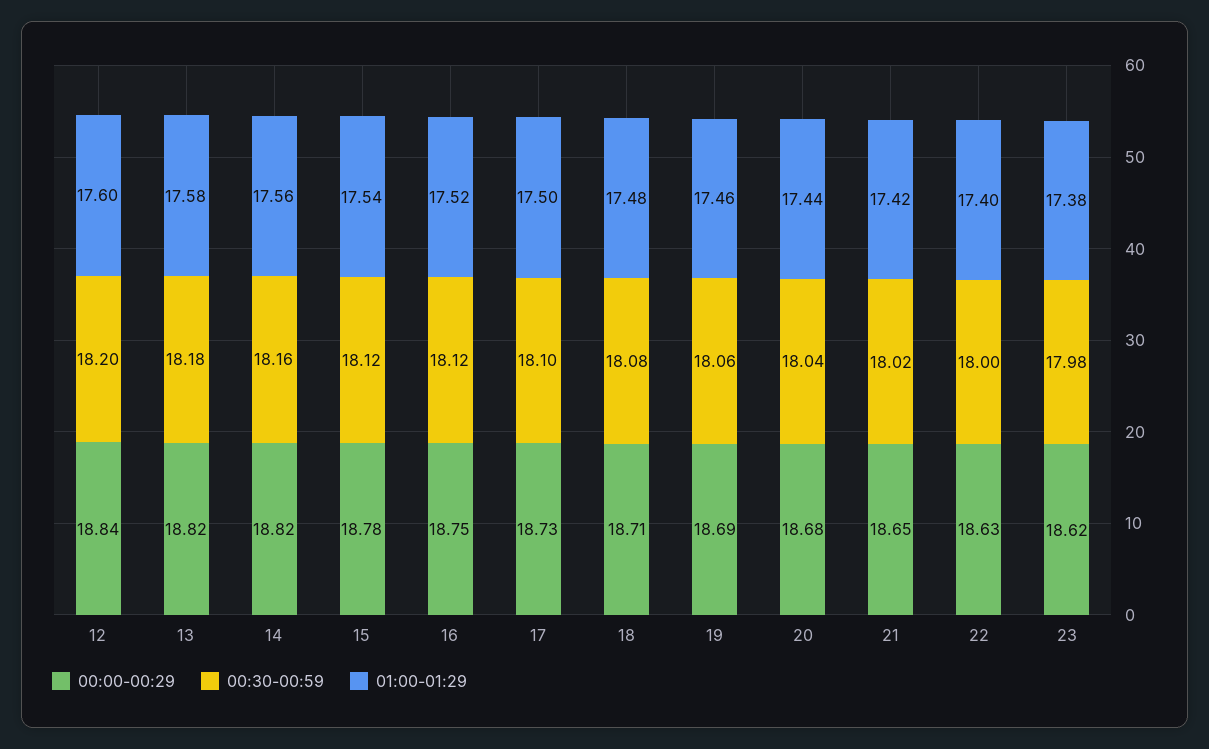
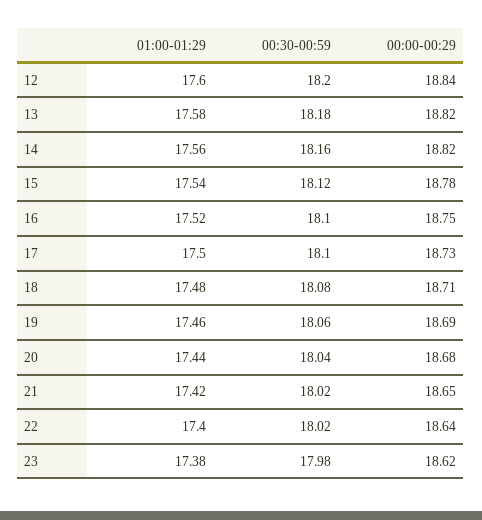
00:30-00:59, 16: 18.12 -> 18.1
00:00-00:29, 22: 18.63 -> 18.64
00:30-00:59, 22: 18 -> 18.02

